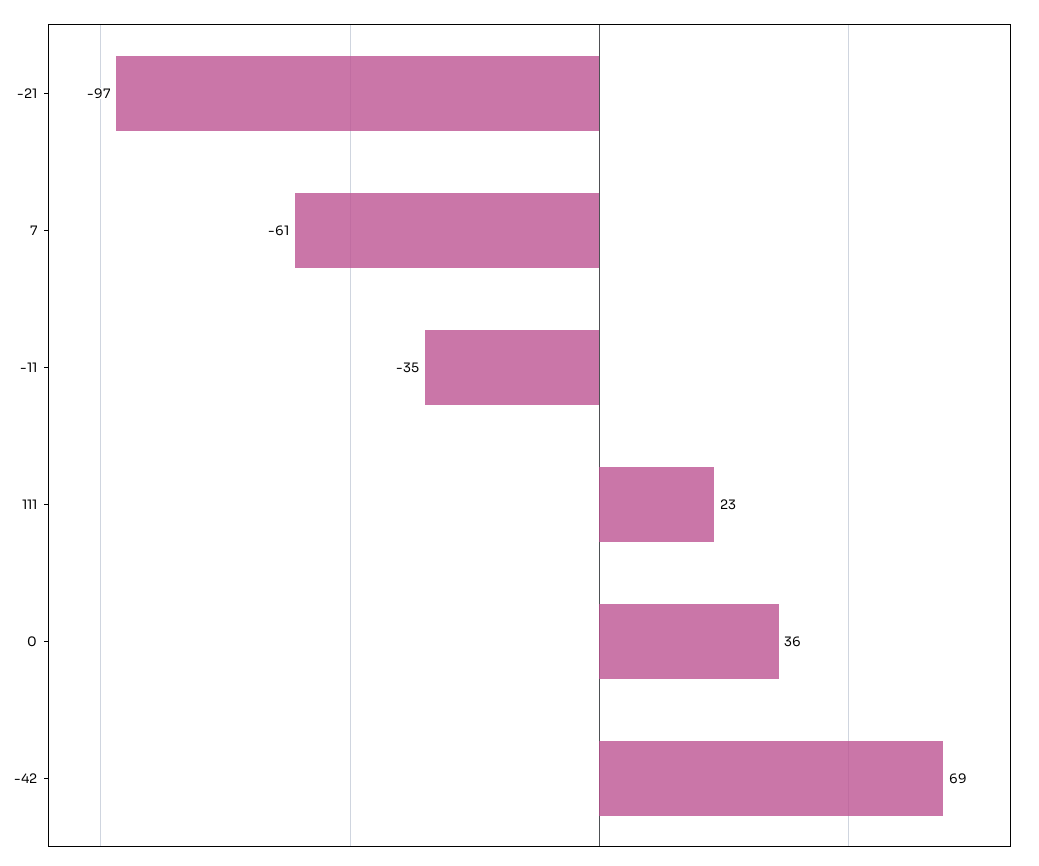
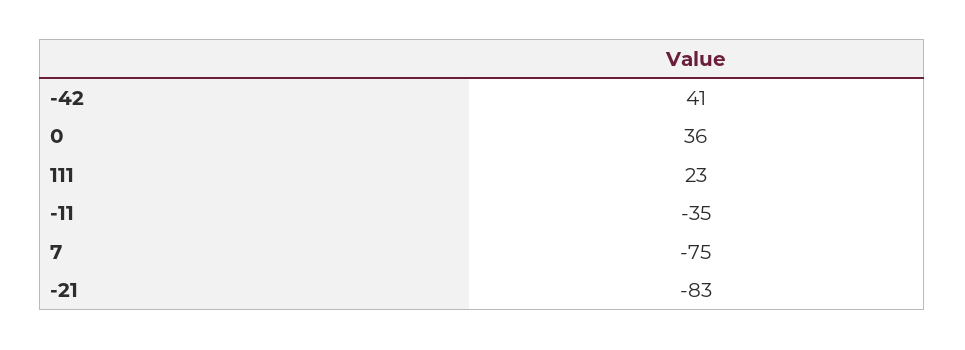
-21: -97 -> -83
7: -61 -> -75
-42: 69 -> 41

